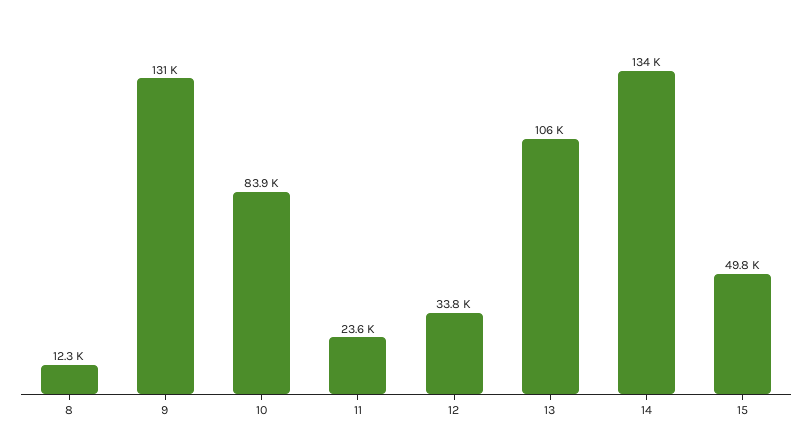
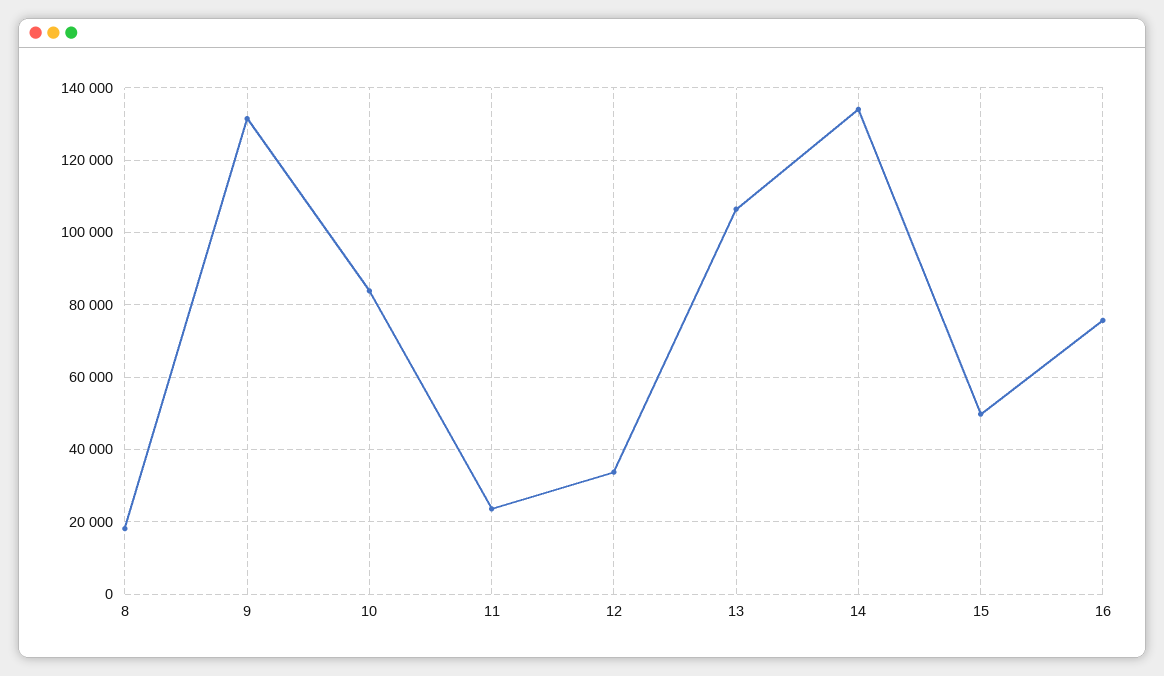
8: 12300 -> 18000
16: none -> 76000

